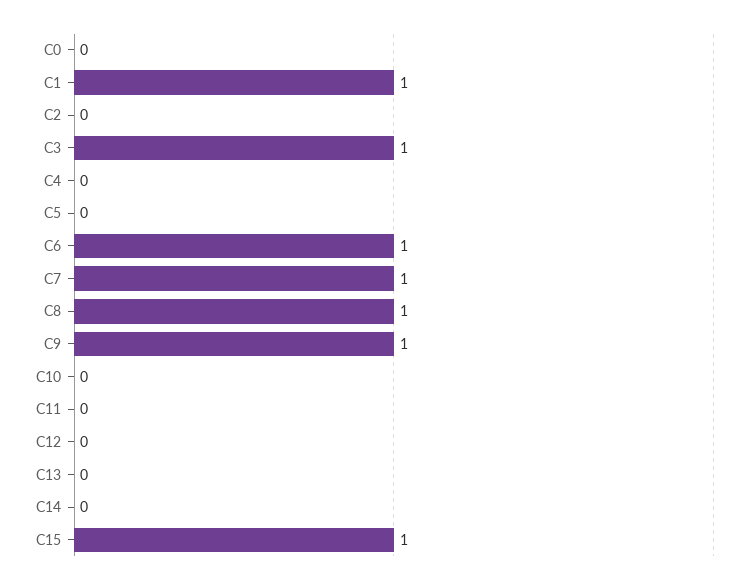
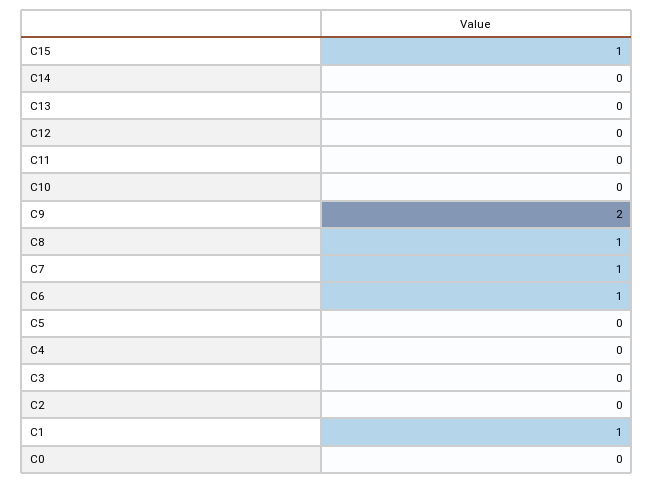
C3: 1 -> 0
C9: 1 -> 2

